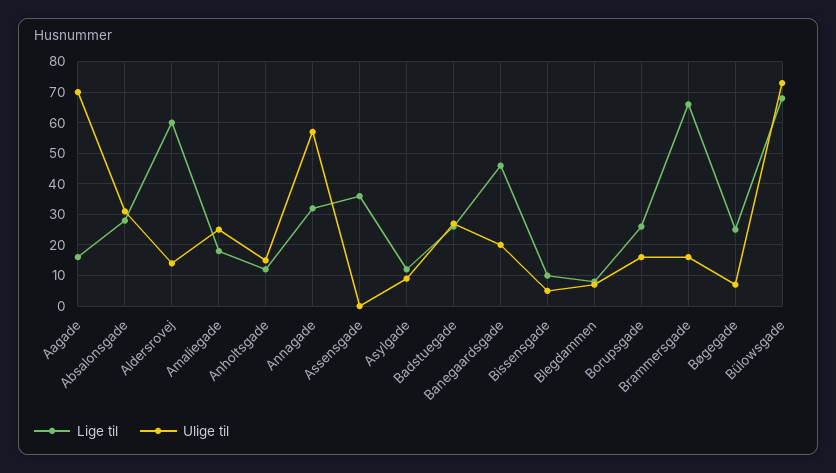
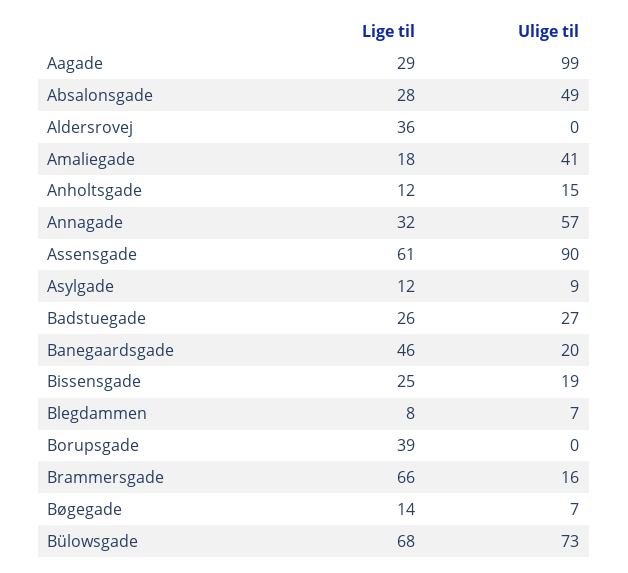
Lige til, Aagade: 15 -> 29
Ulige til, Aagade: 70 -> 99
Ulige til, Absalonsgade: 30 -> 49
Lige til, Aldersrovej: 60 -> 36
Ulige til, Aldersrovej: 15 -> 0
Ulige til, Amaliegade: 25 -> 41
Lige til, Assensgade: 35 -> 61
Ulige til, Assensgade: 0 -> 90
Lige til, Bissensgade: 10 -> 25
Ulige til, Bissensgade: 5 -> 19
Lige til, Borupsgade: 25 -> 39
Ulige til, Borupsgade: 15 -> 0
Lige til, Bøgegade: 25 -> 14

